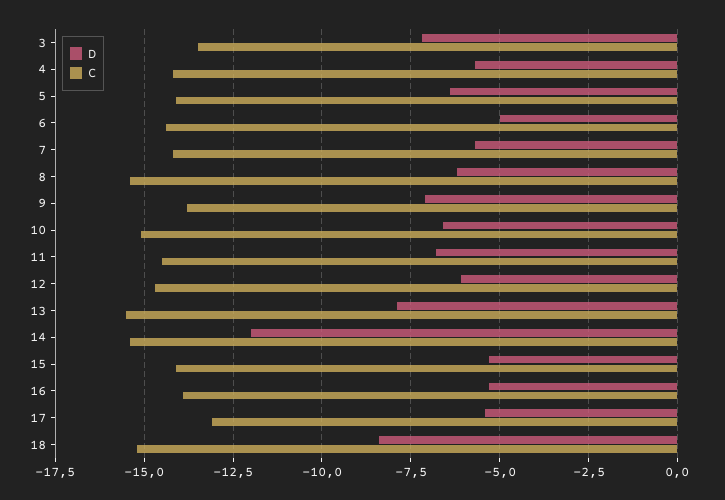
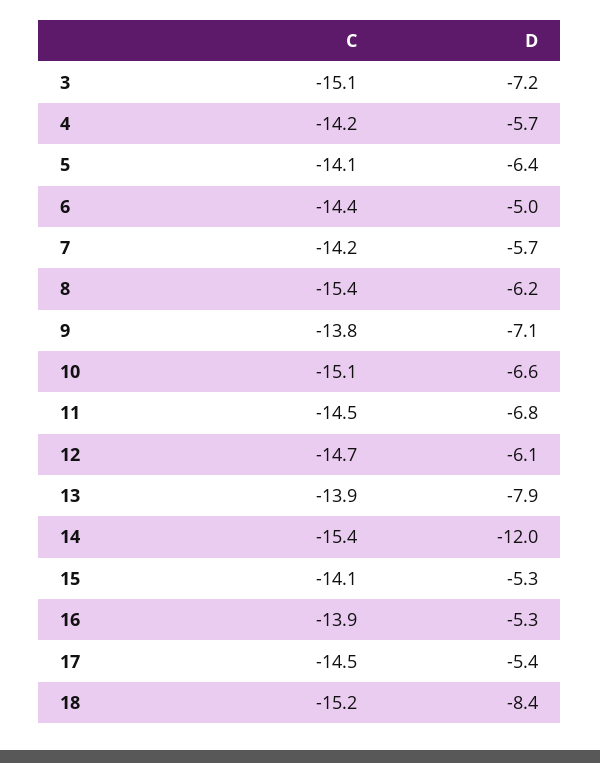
C, 3: -13.5 -> -15.1
C, 13: -15.5 -> -13.9
C, 17: -13 -> -14.5

